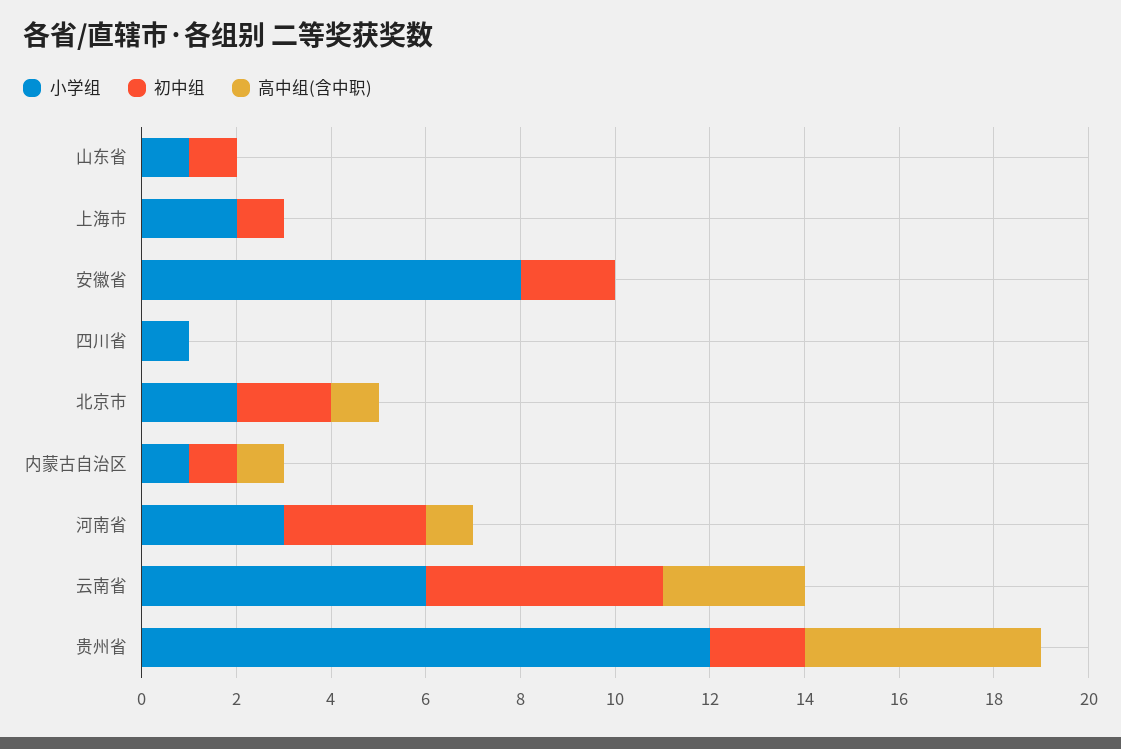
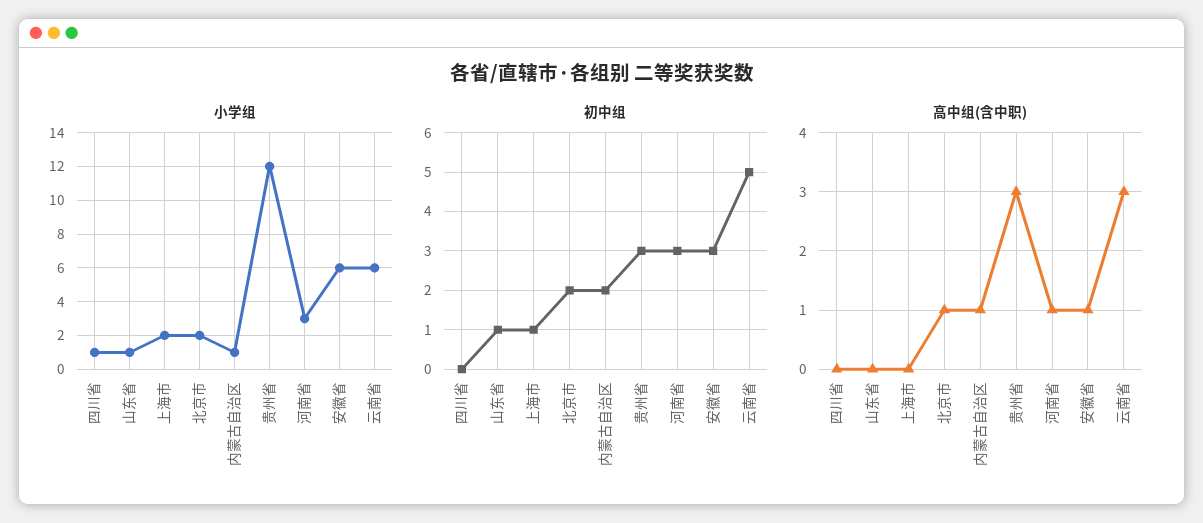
小学组, 安徽省: 8 -> 6
初中组, 安徽省: 2 -> 3
高中组(含中职), 安徽省: 0 -> 1
初中组, 内蒙古自治区: 1 -> 2
初中组, 贵州省: 2 -> 3
高中组(含中职), 贵州省: 5 -> 3

